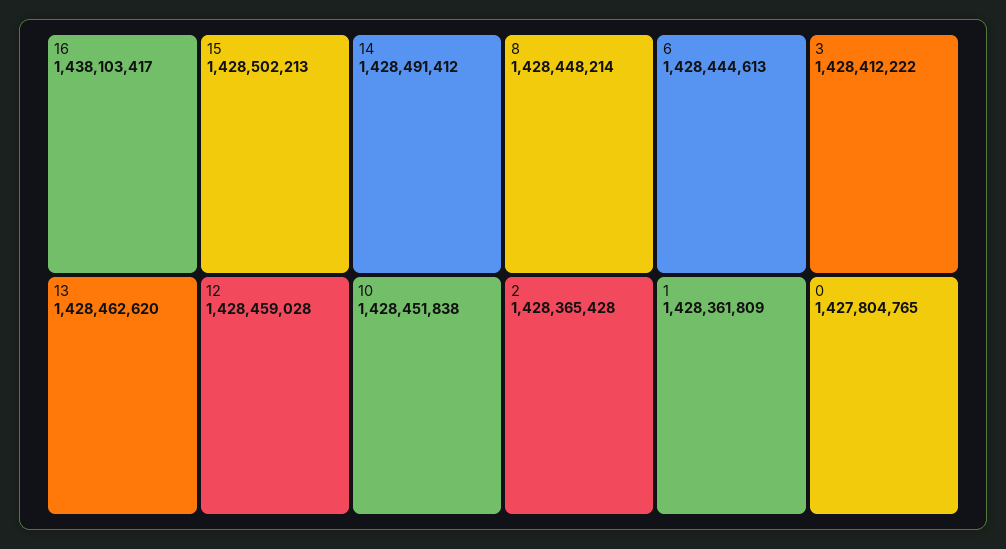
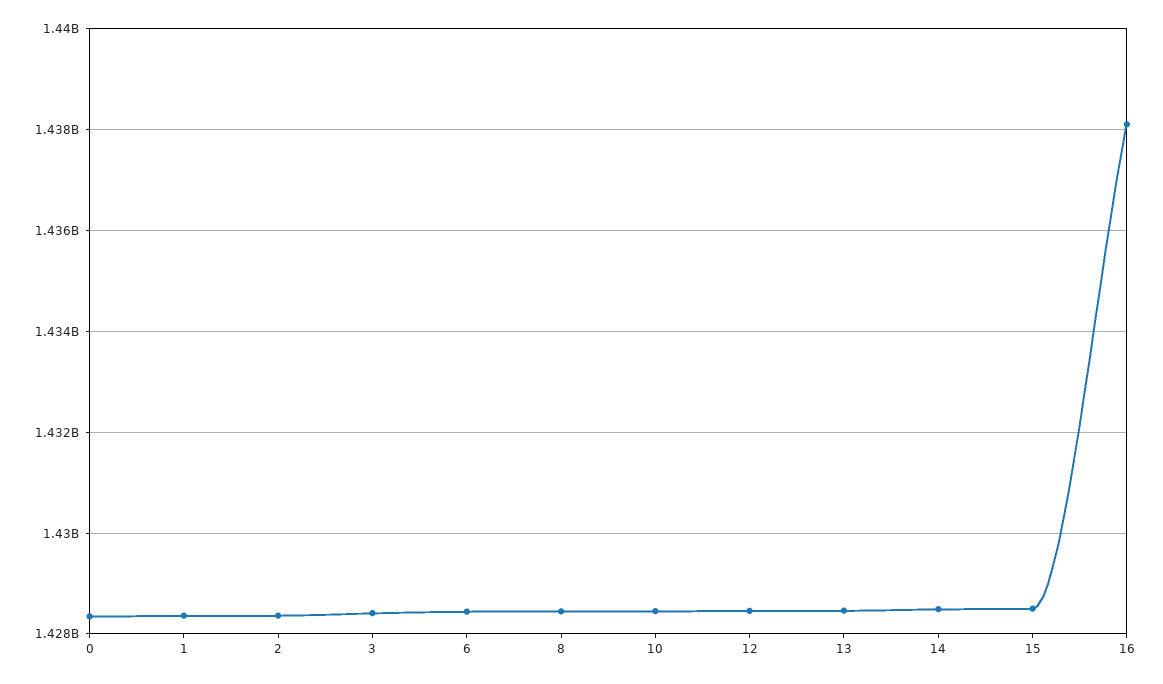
0: 1427804765 -> 1428400000

